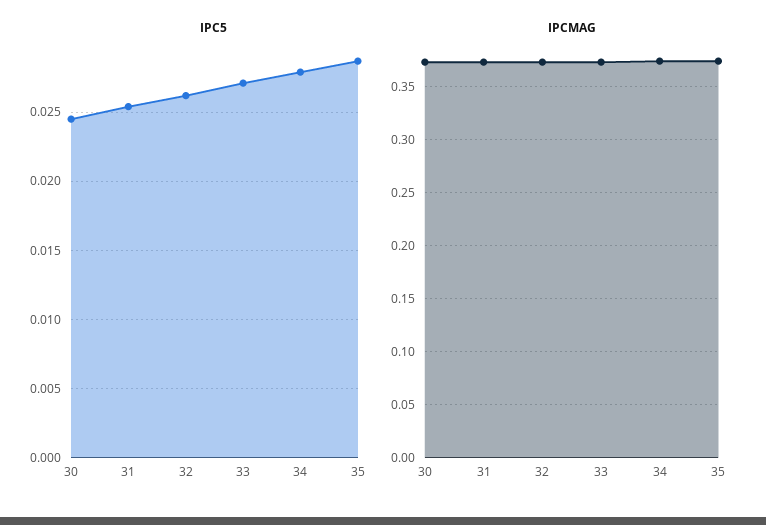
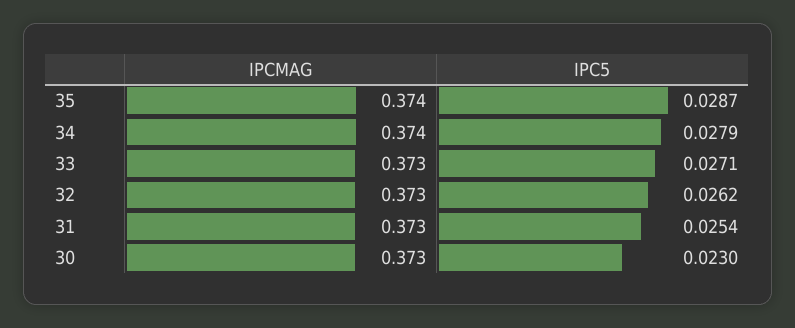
IPC5, 30: 0.0245 -> 0.023

